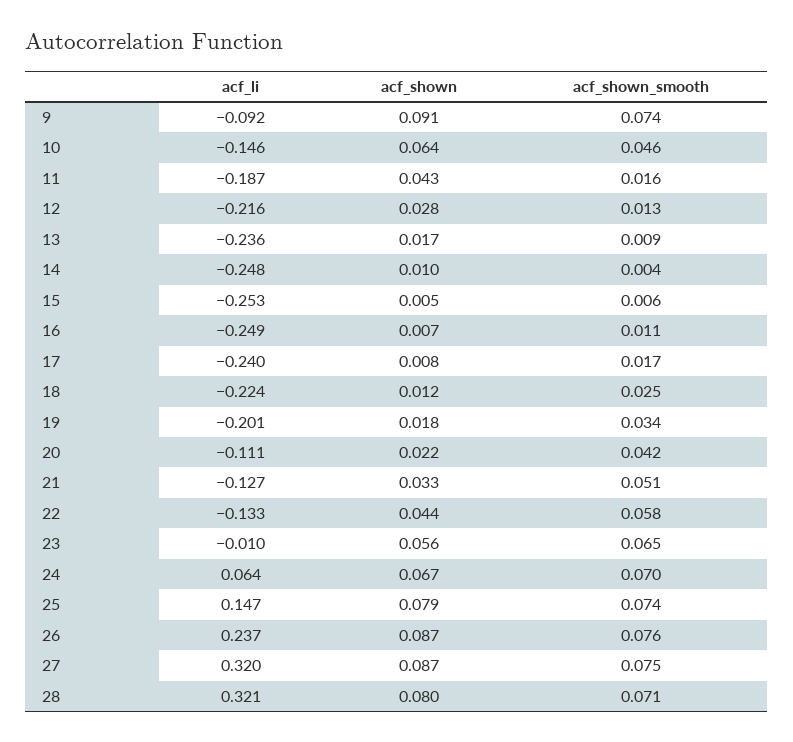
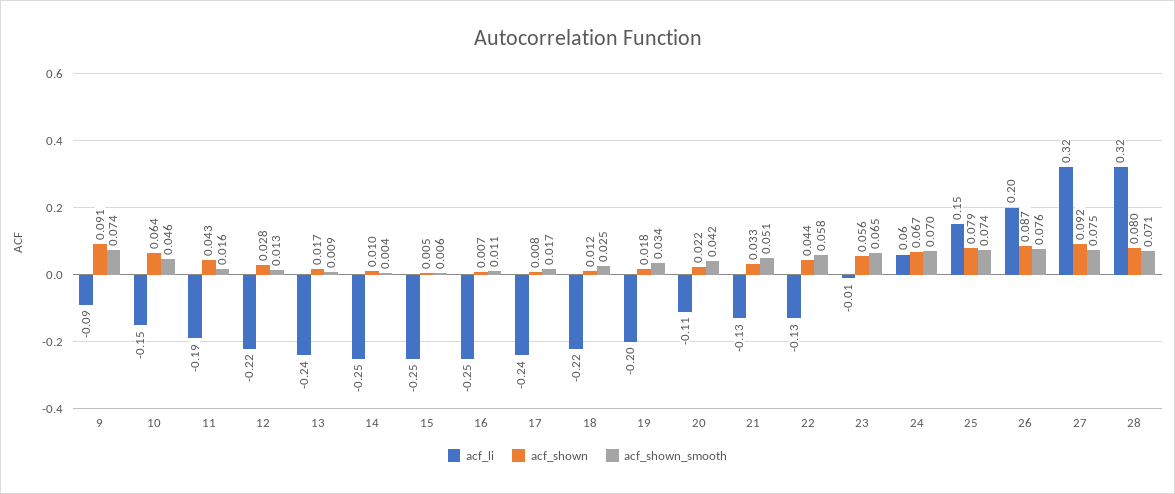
acf_li, 26: 0.237 -> 0.2
acf_shown, 27: 0.087 -> 0.092

